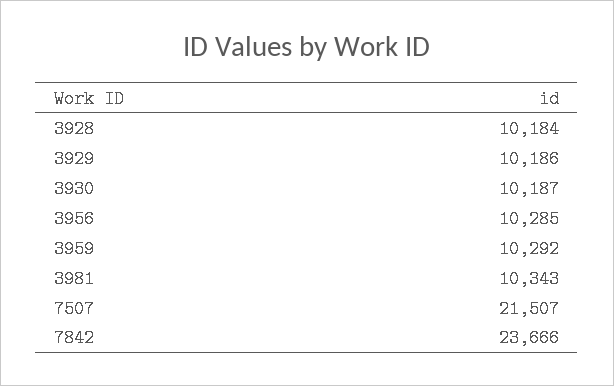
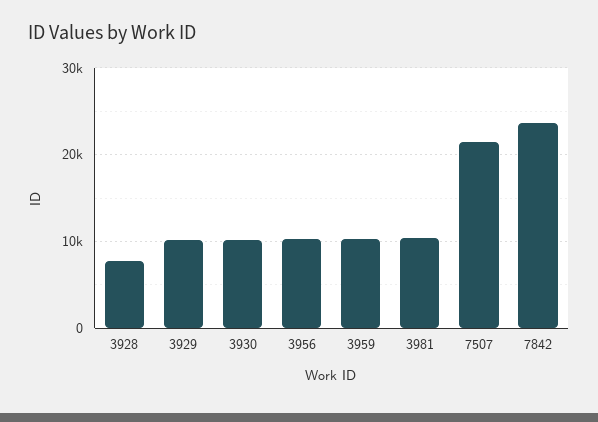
3928: 10184 -> 8000

